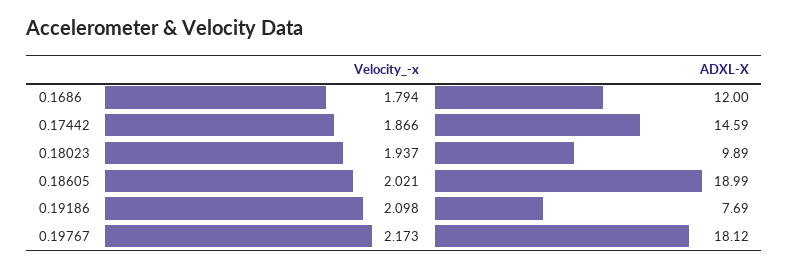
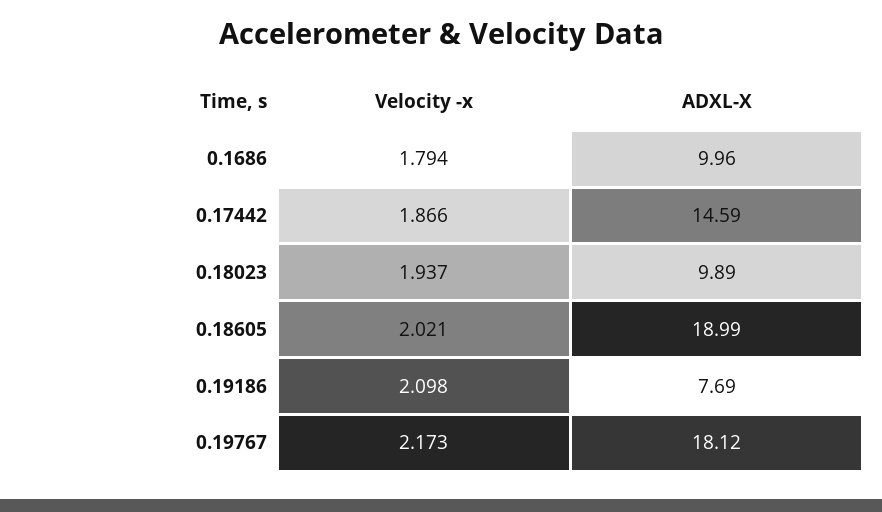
ADXL-X, 0.1686: 12 -> 9.96

